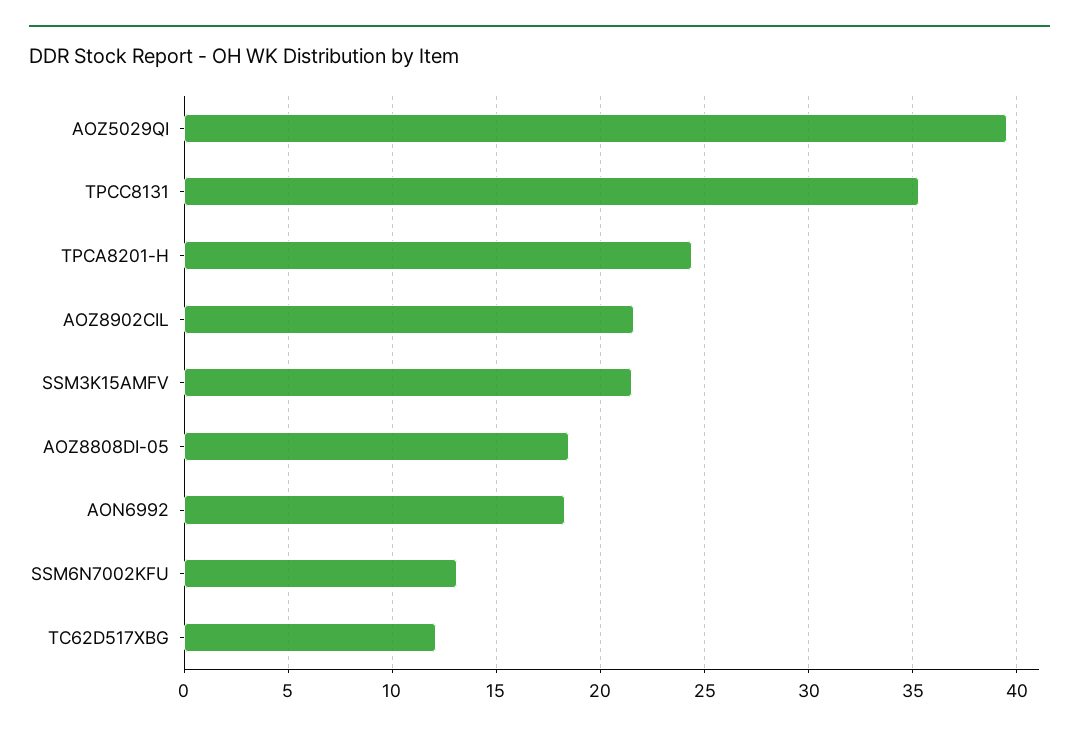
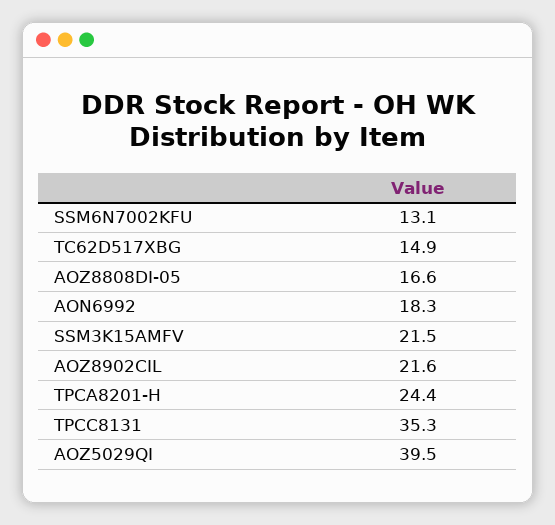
AOZ8808DI-05: 18.5 -> 16.6
TC62D517XBG: 12 -> 14.9

